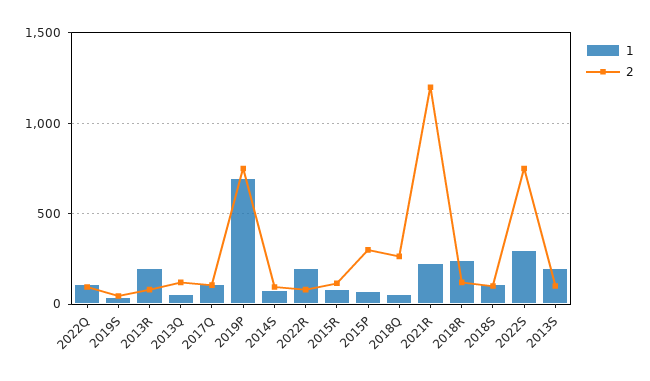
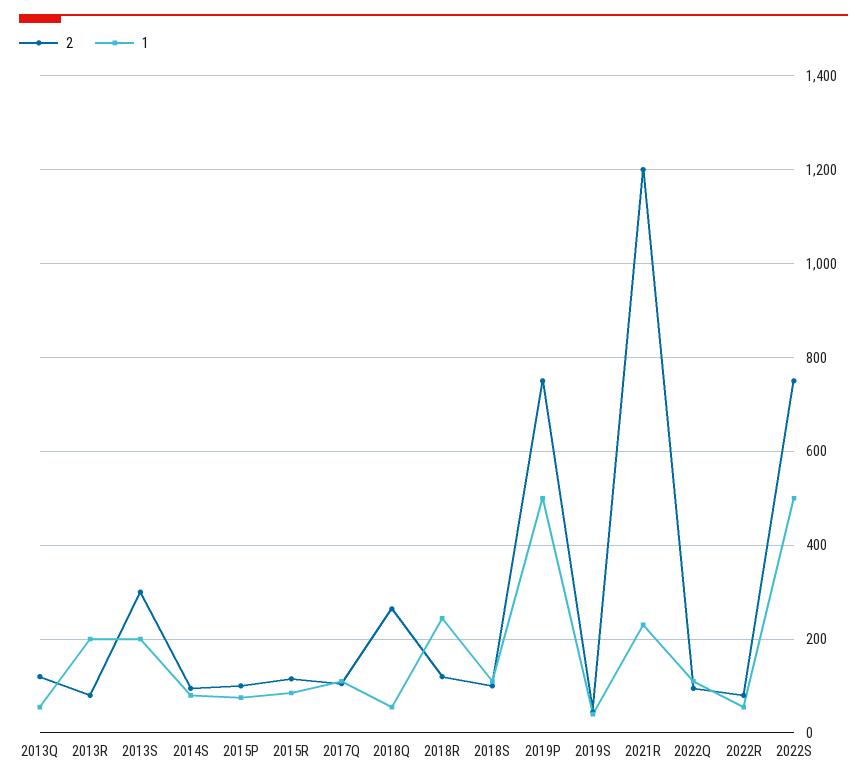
1, 2019P: 700 -> 500
1, 2022R: 200 -> 60
2, 2015P: 300 -> 100
1, 2022S: 300 -> 500
2, 2013S: 100 -> 300

